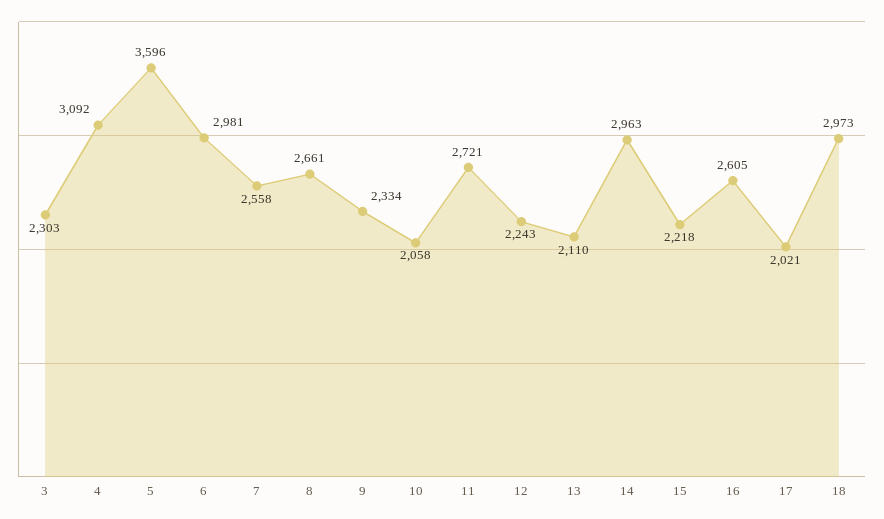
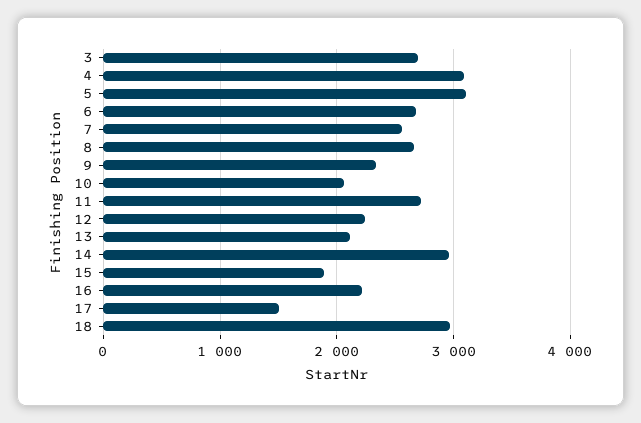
3: 2303 -> 2700
5: 3596 -> 3100
6: 2981 -> 2700
15: 2218 -> 1900
16: 2605 -> 2200
17: 2021 -> 1500

